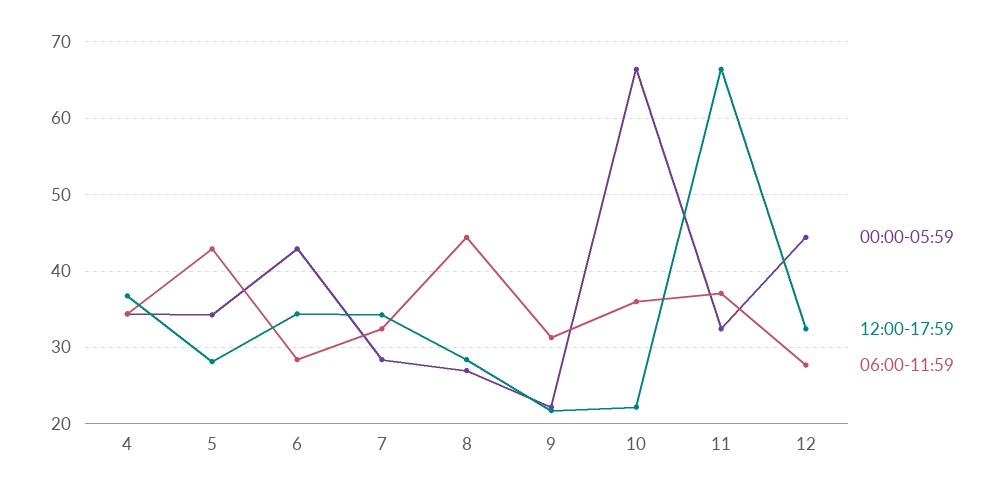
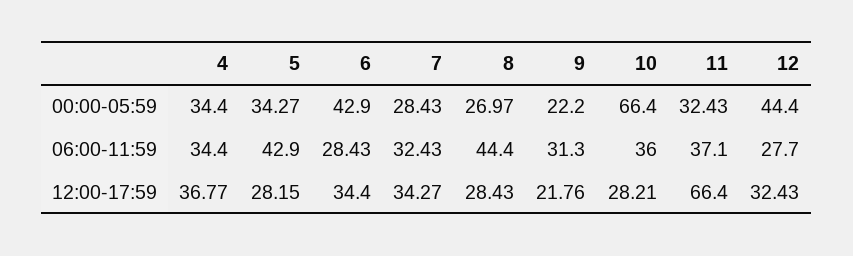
12:00-17:59, 10: 22 -> 28.21

